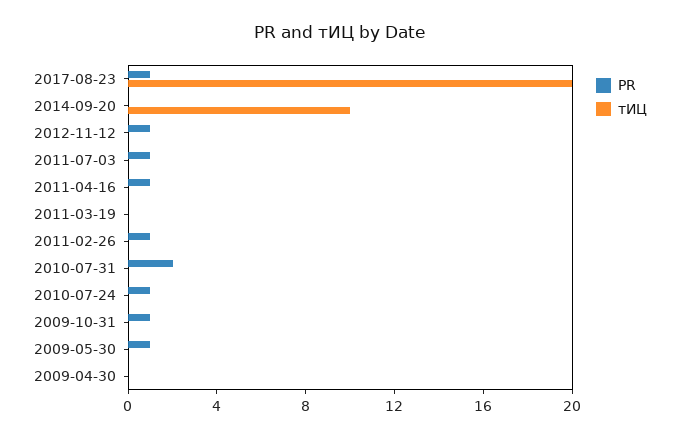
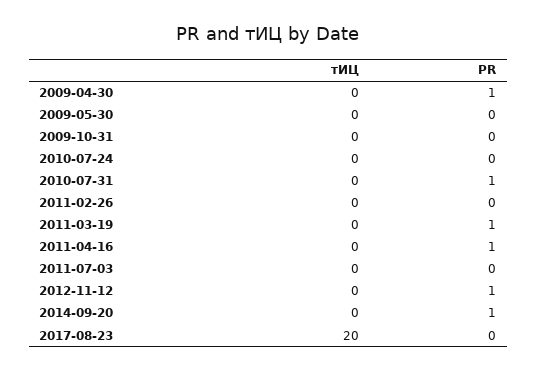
PR, 2017-08-23: 1 -> 0
PR, 2014-09-20: 0 -> 1
тИЦ, 2014-09-20: 10 -> 0
PR, 2011-07-03: 1 -> 0
PR, 2011-03-19: 0 -> 1
PR, 2011-02-26: 1 -> 0
PR, 2010-07-31: 2 -> 1
PR, 2010-07-24: 1 -> 0
PR, 2009-10-31: 1 -> 0
PR, 2009-05-30: 1 -> 0
PR, 2009-04-30: 0 -> 1

